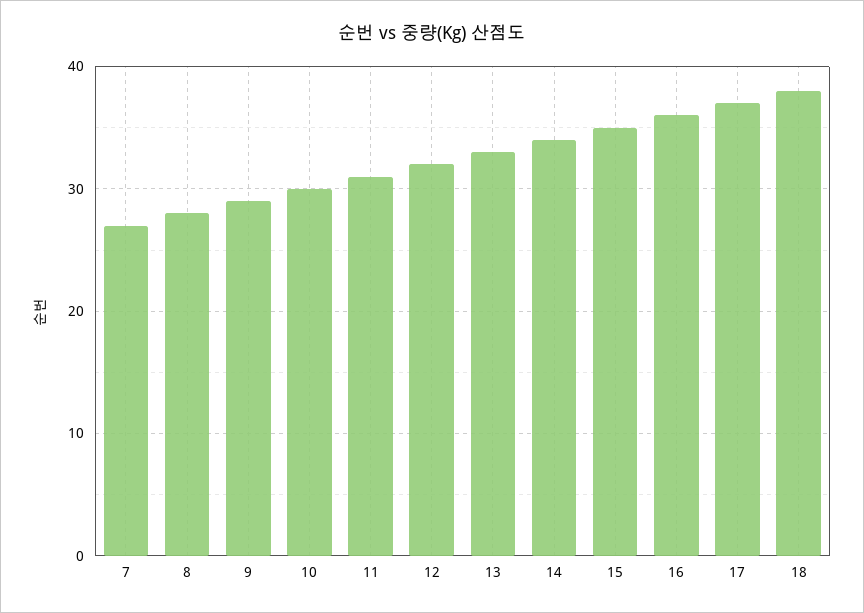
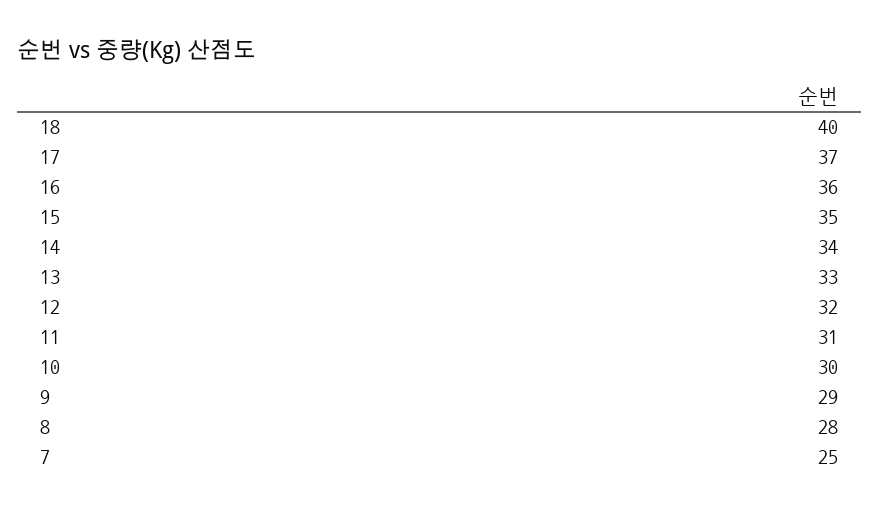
7: 27 -> 25
18: 38 -> 40

